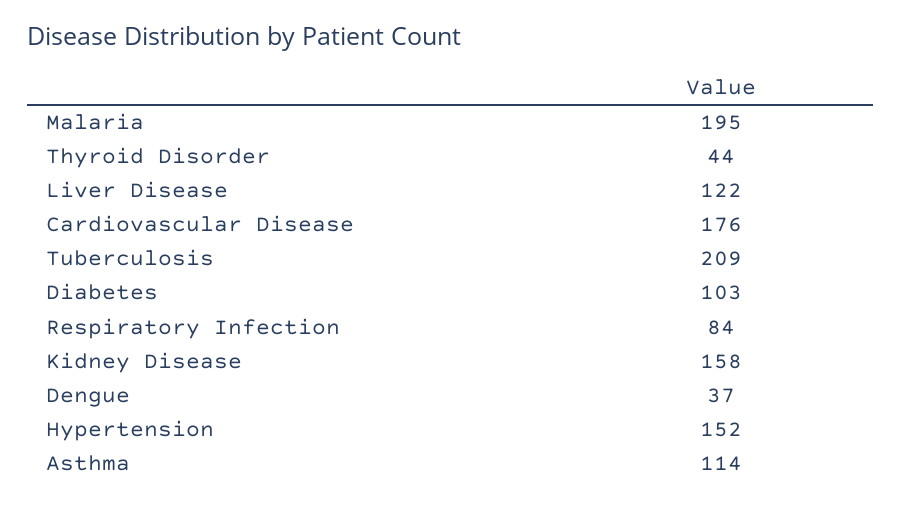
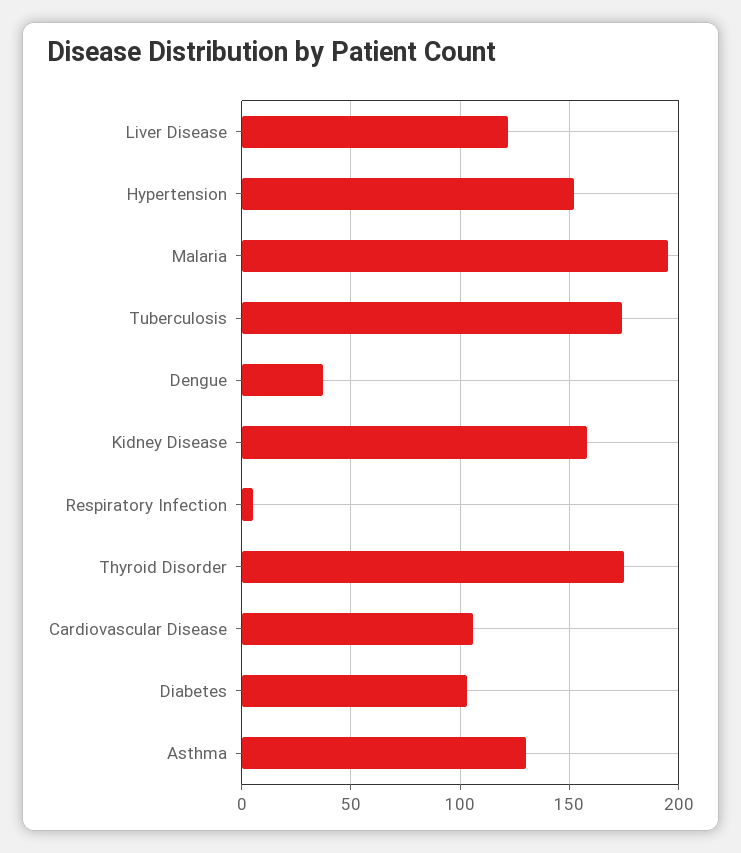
Thyroid Disorder: 44 -> 175
Cardiovascular Disease: 176 -> 105
Tuberculosis: 209 -> 175
Respiratory Infection: 84 -> 5
Asthma: 114 -> 130

